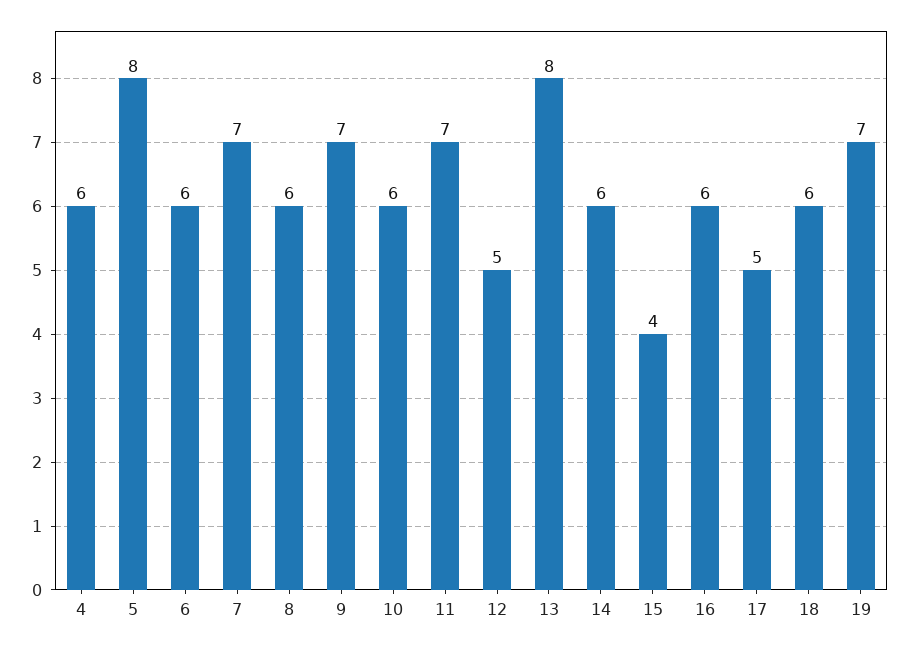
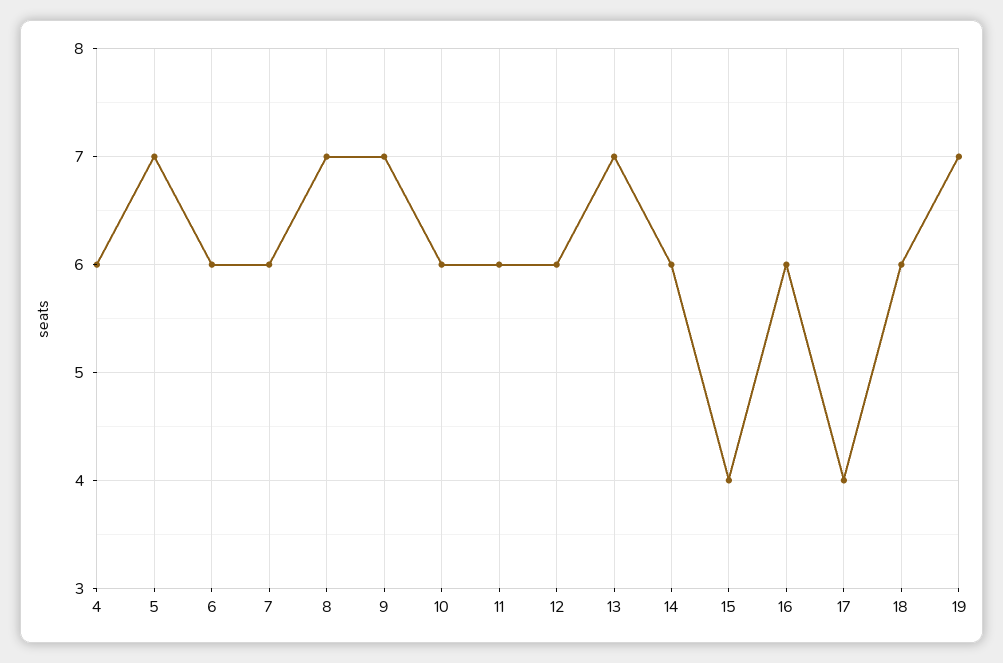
5: 8 -> 7
7: 7 -> 6
8: 6 -> 7
11: 7 -> 6
12: 5 -> 6
13: 8 -> 7
17: 5 -> 4

